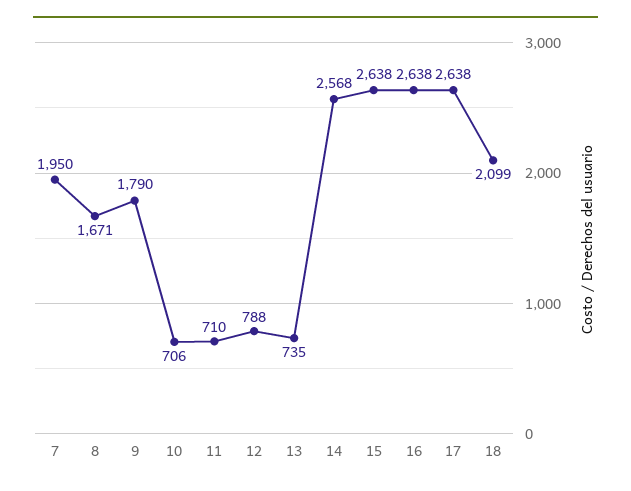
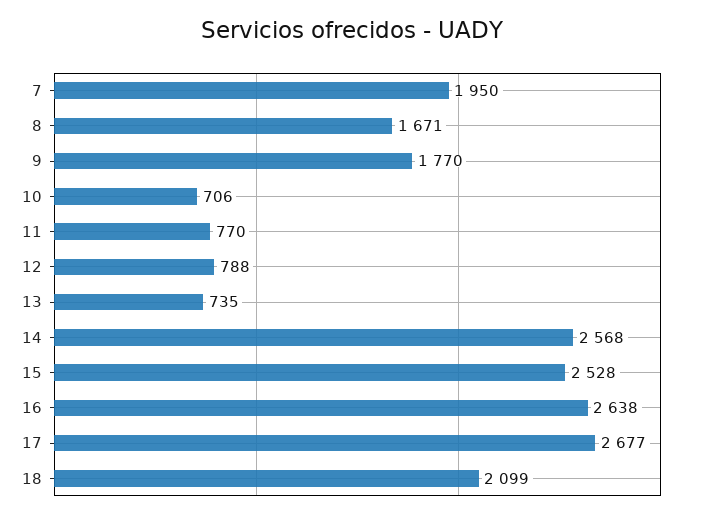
9: 1790 -> 1770
11: 710 -> 770
15: 2638 -> 2528
17: 2638 -> 2677

